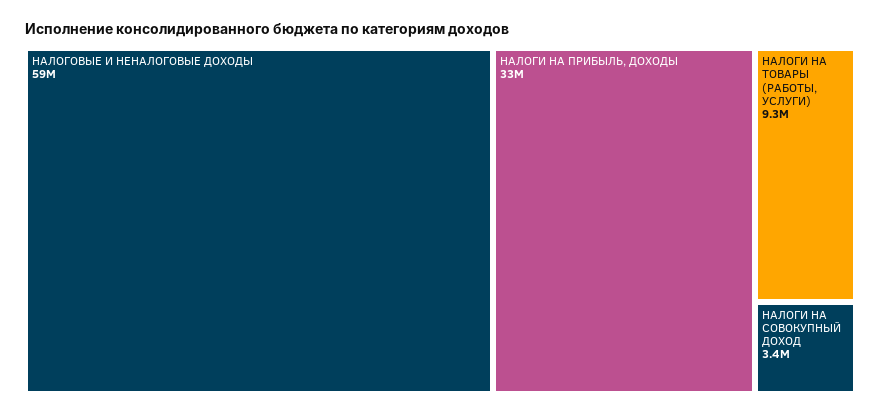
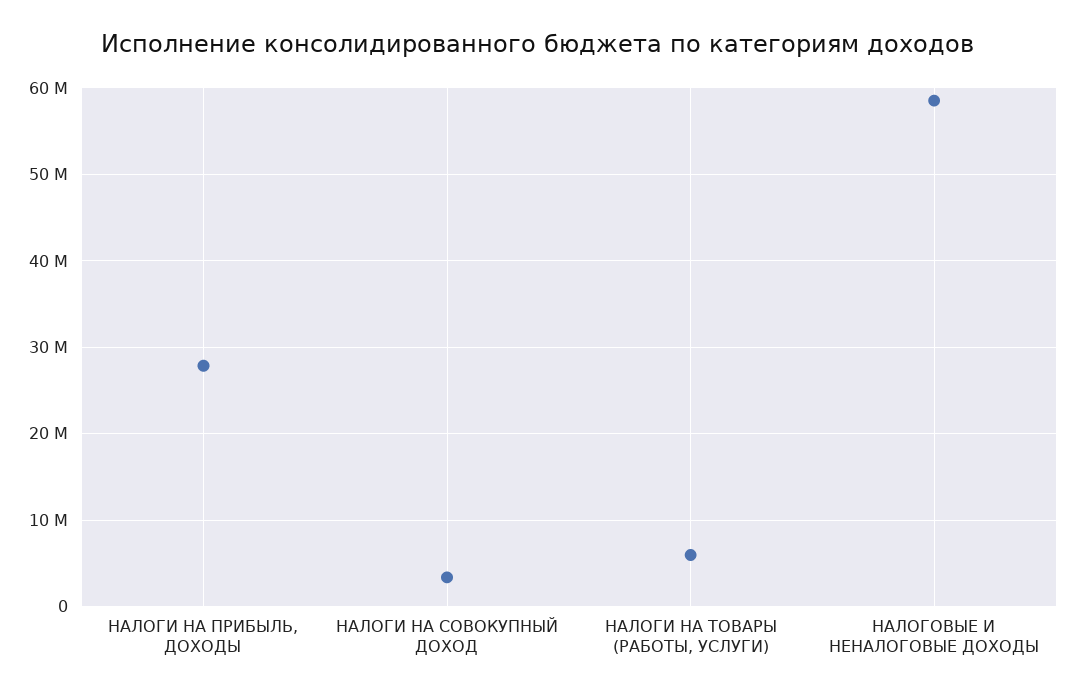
НАЛОГИ НА ПРИБЫЛЬ, ДОХОДЫ: 33000000 -> 28000000
НАЛОГИ НА ТОВАРЫ (РАБОТЫ, УСЛУГИ): 9300000 -> 6000000

